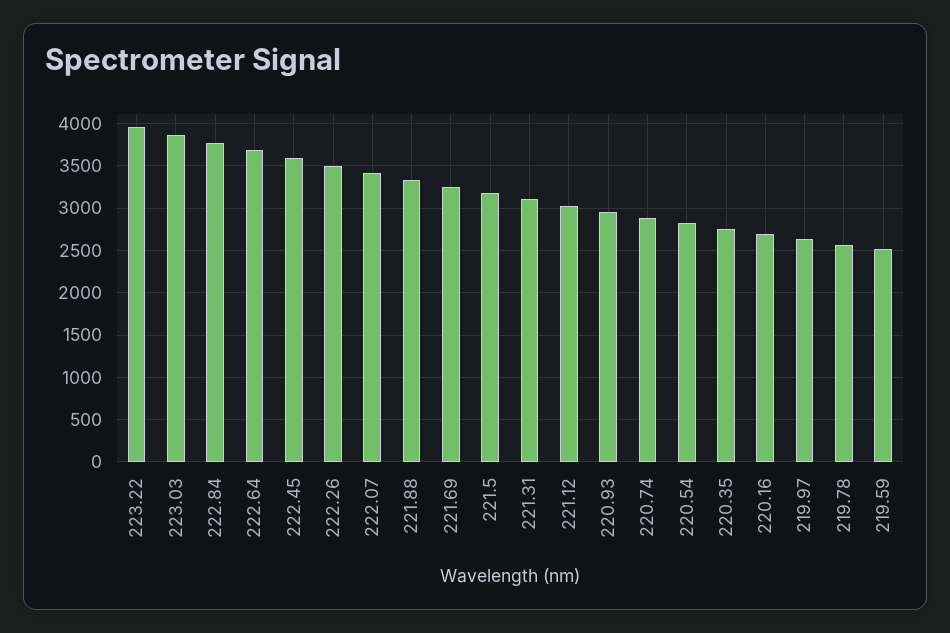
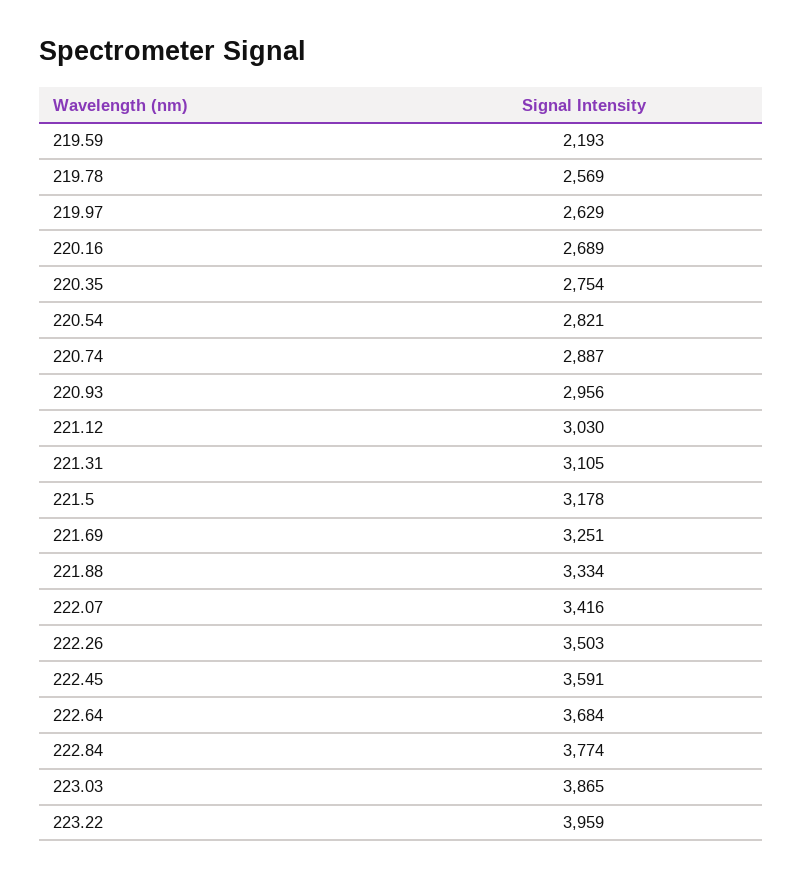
219.59: 2500 -> 2193

